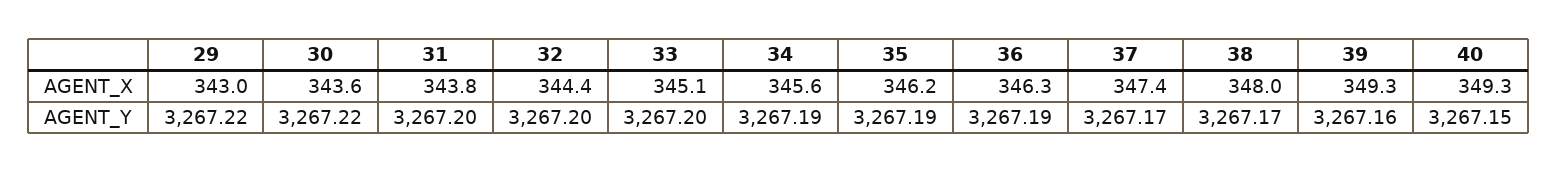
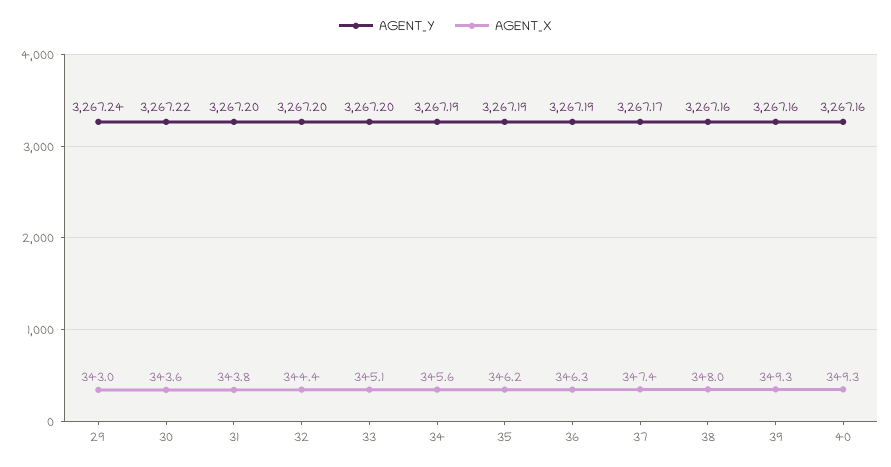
AGENT_Y, 29: 3267.22 -> 3267.24
AGENT_Y, 38: 3267.17 -> 3267.16
AGENT_Y, 40: 3267.15 -> 3267.16

